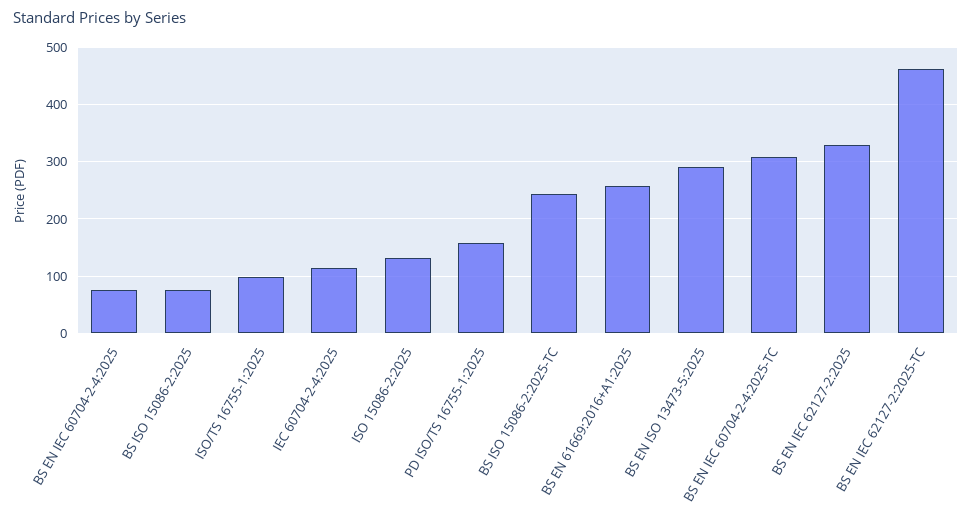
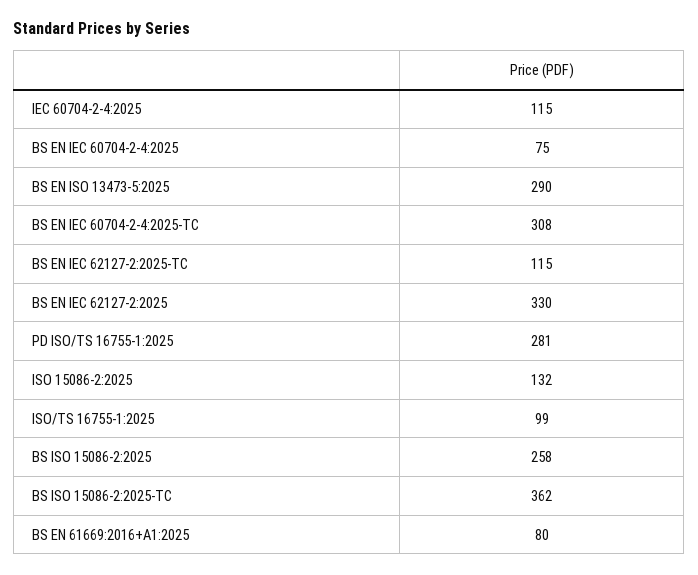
BS ISO 15086-2:2025: 80 -> 258
PD ISO/TS 16755-1:2025: 160 -> 281
BS ISO 15086-2:2025-TC: 240 -> 362
BS EN 61669:2016+A1:2025: 260 -> 80
BS EN IEC 62127-2:2025-TC: 460 -> 115

